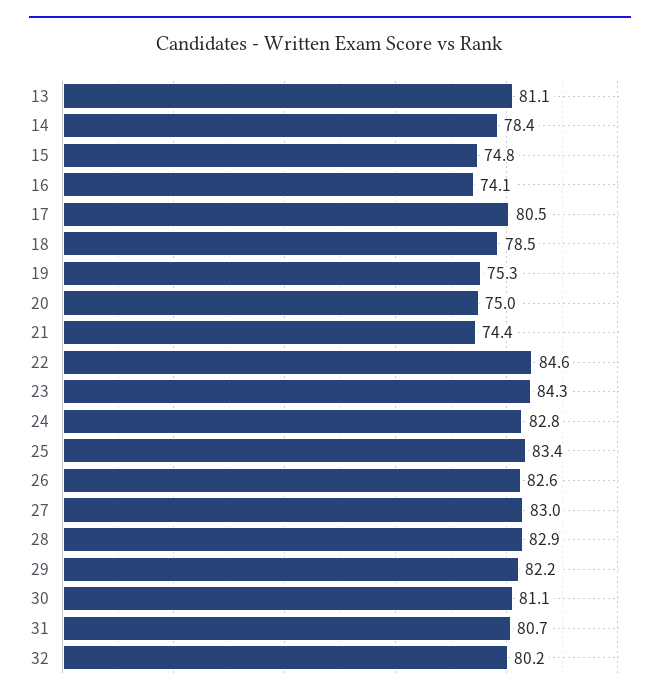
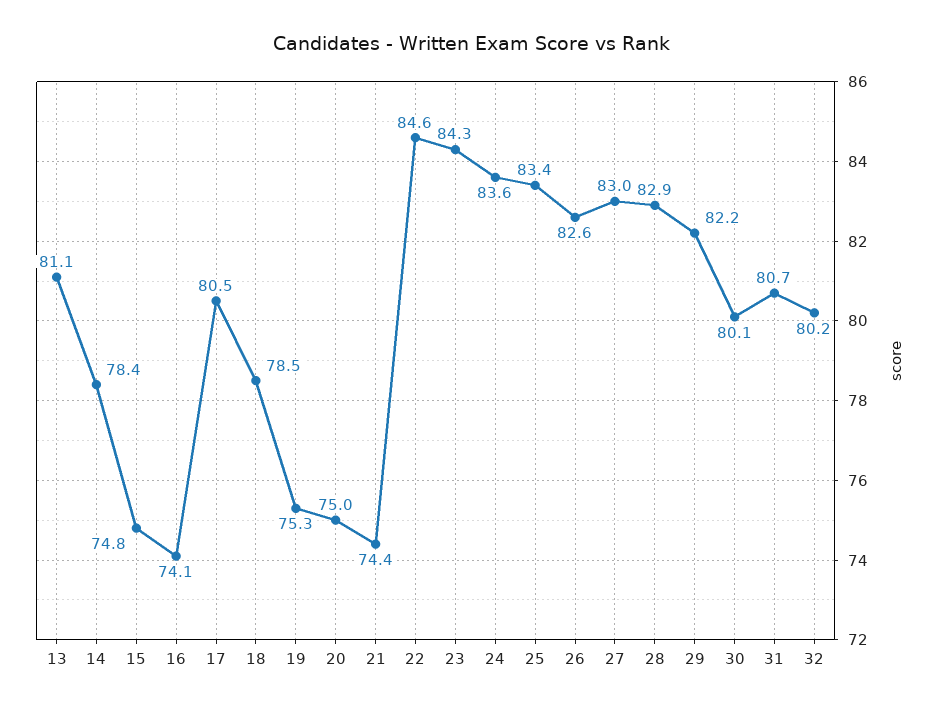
24: 82.8 -> 83.6
30: 81.1 -> 80.1

